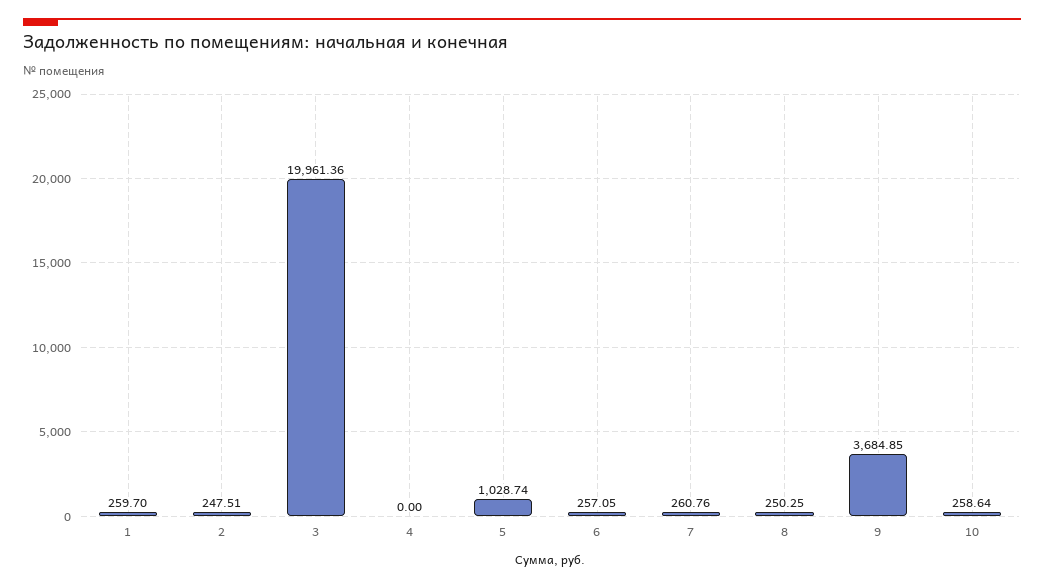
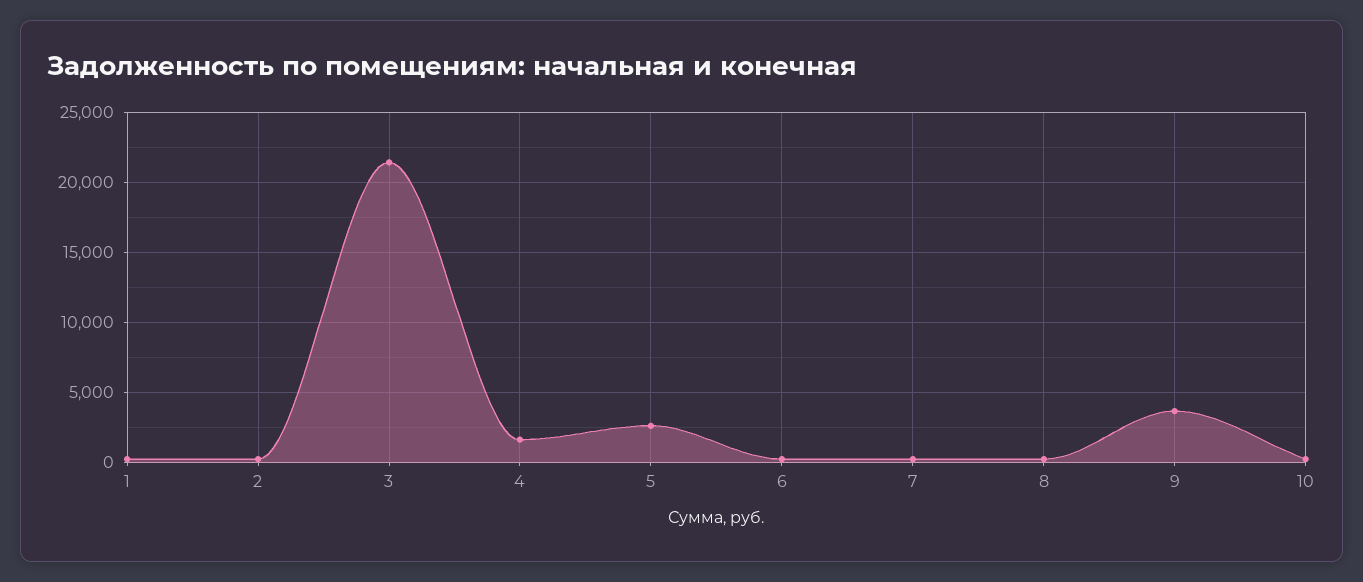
3: 19961.36 -> 21500
4: 0 -> 1500
5: 1028.74 -> 2500

